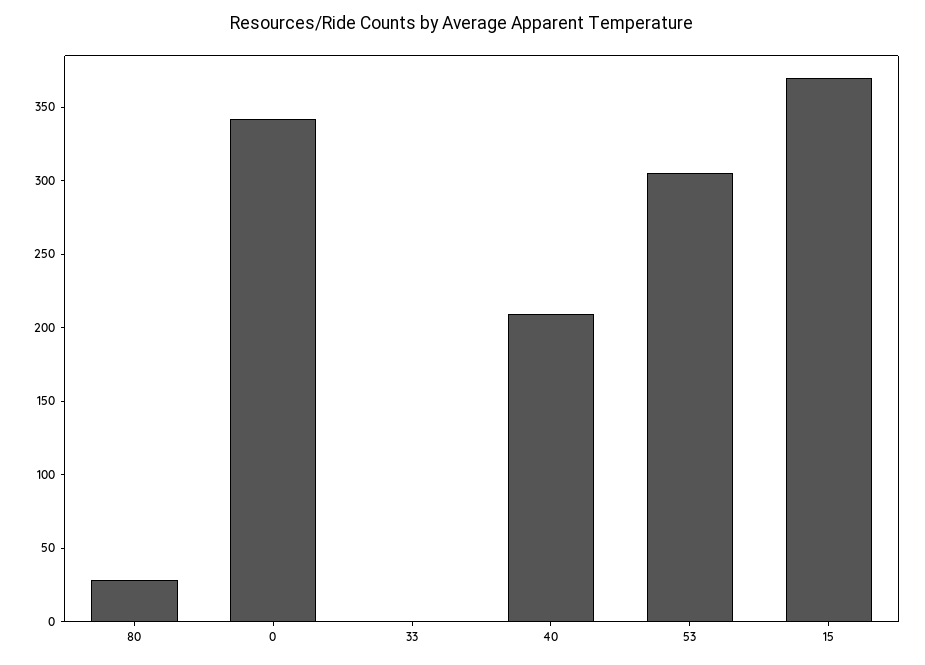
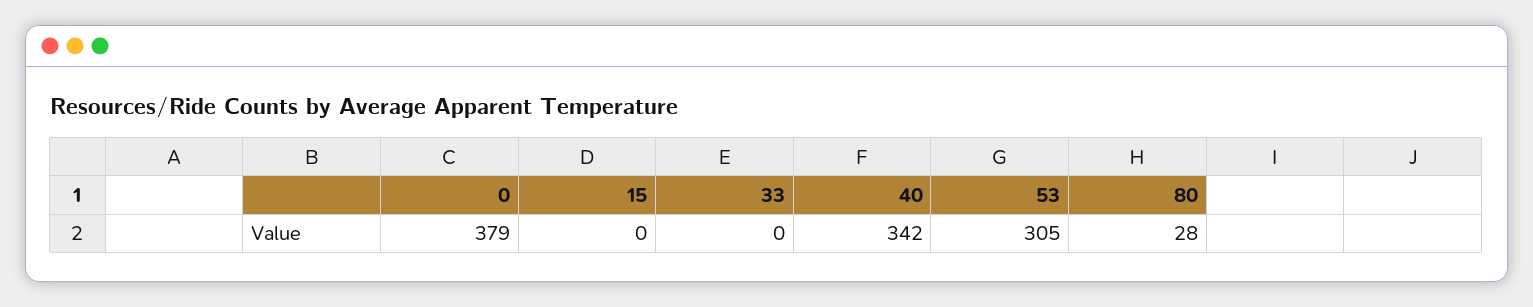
0: 340 -> 379
40: 210 -> 342
15: 370 -> 0

